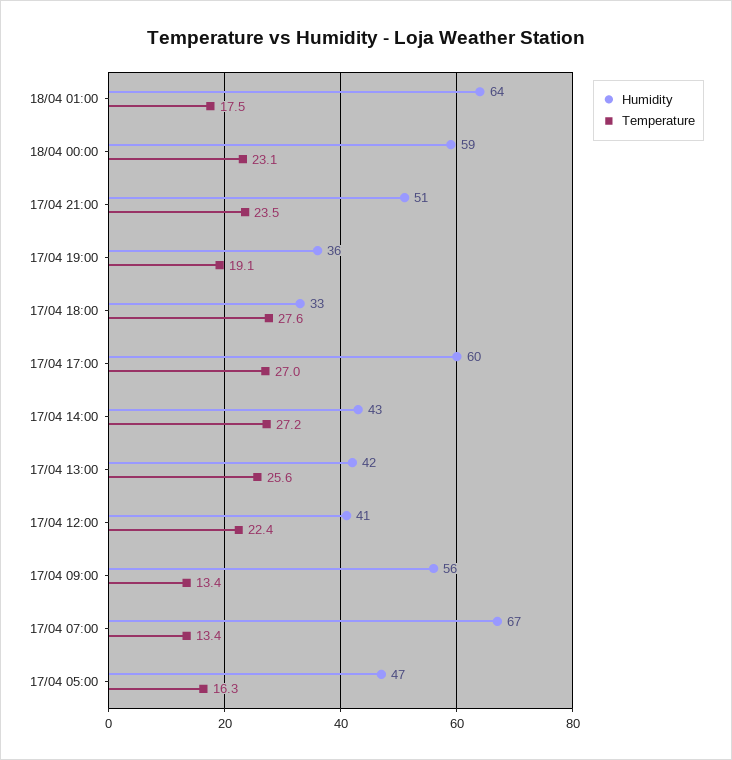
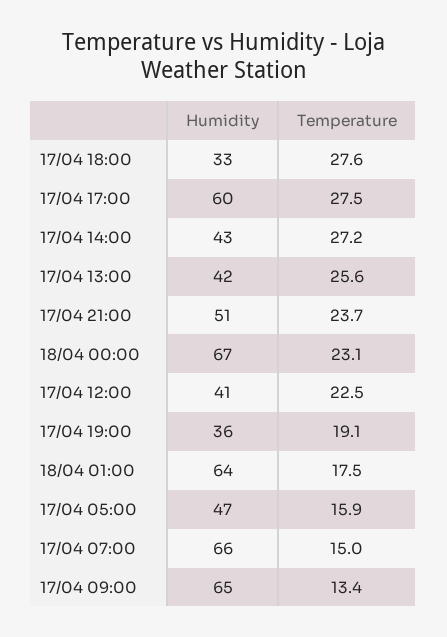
Humidity, 18/04 00:00: 59 -> 67
Temperature, 17/04 21:00: 23.5 -> 23.7
Temperature, 17/04 17:00: 27 -> 27.5
Temperature, 17/04 12:00: 22.4 -> 22.5
Humidity, 17/04 09:00: 56 -> 65
Humidity, 17/04 07:00: 67 -> 66
Temperature, 17/04 07:00: 13.4 -> 15
Temperature, 17/04 05:00: 16.3 -> 15.9

